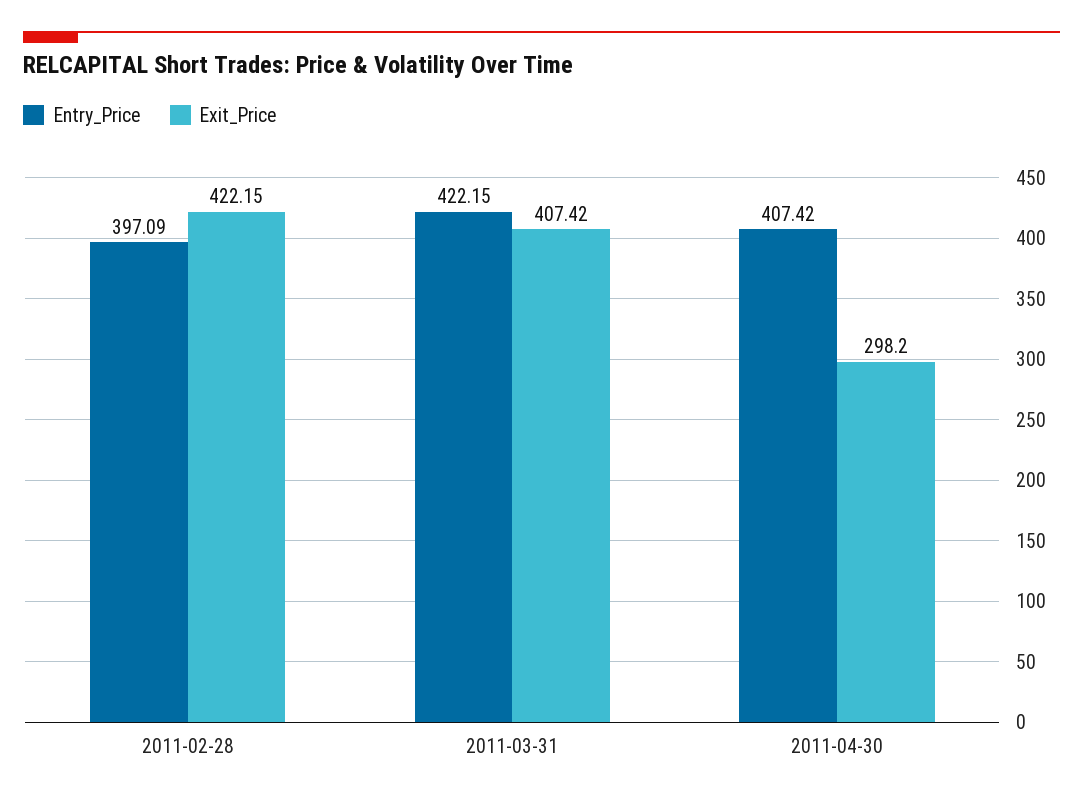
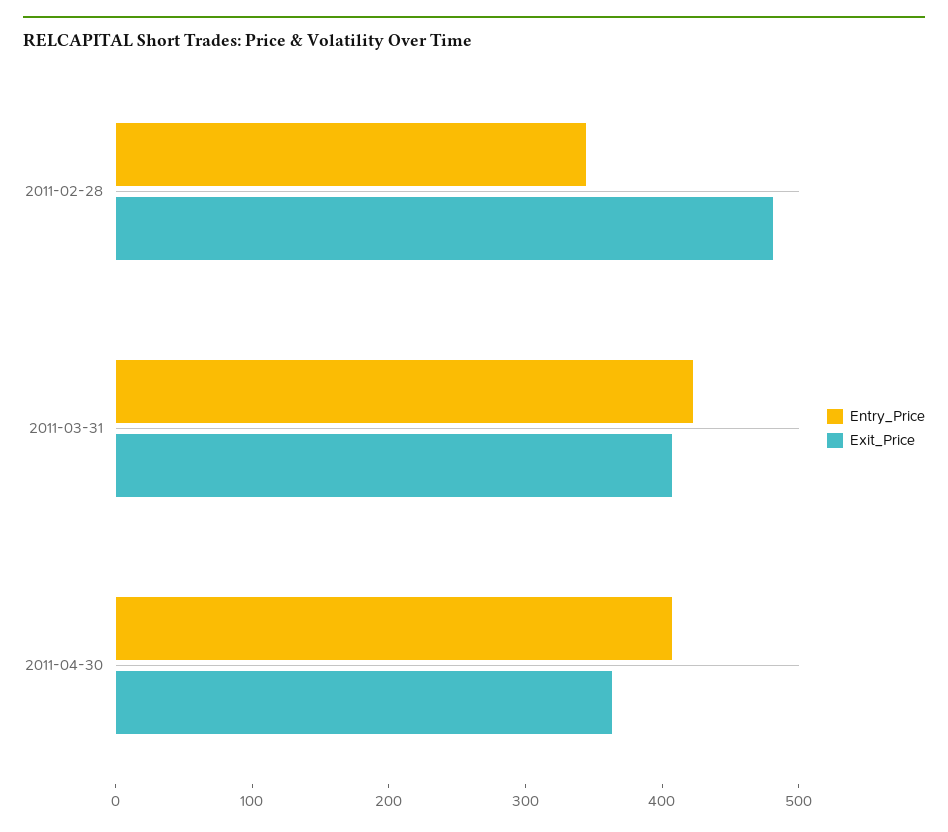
Entry_Price, 2011-02-28: 397.09 -> 340
Exit_Price, 2011-02-28: 422.15 -> 480
Exit_Price, 2011-04-30: 298.2 -> 360

